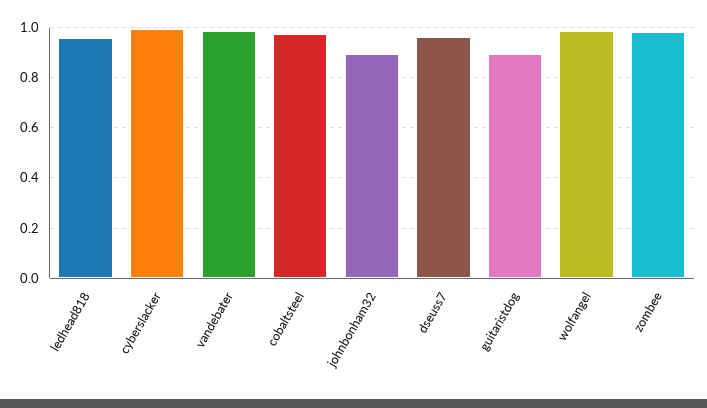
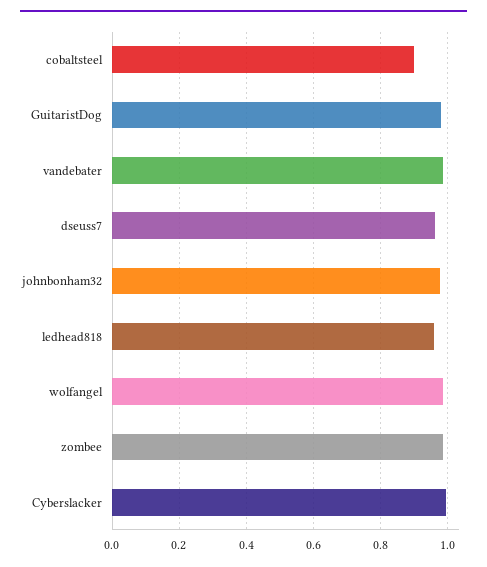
cobaltsteel: 0.975 -> 0.9
johnbonham32: 0.9 -> 0.98
guitaristdog: 0.9 -> 0.98

